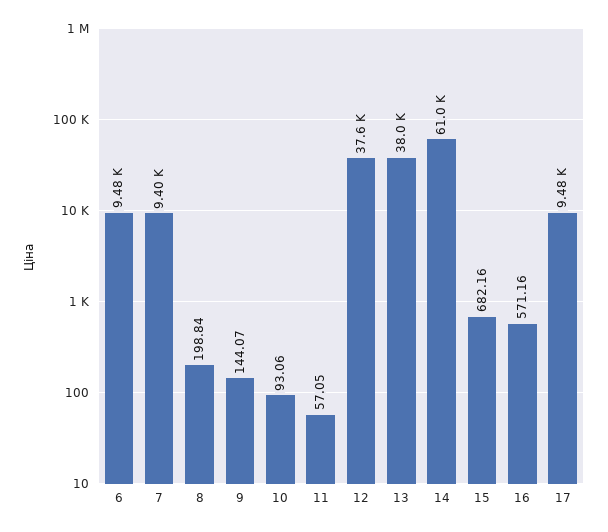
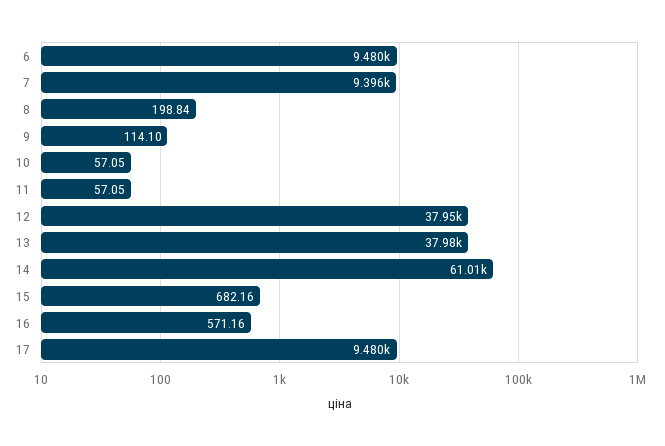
9: 144.07 -> 114.1
10: 93.06 -> 57.05
12: 37600 -> 37950

